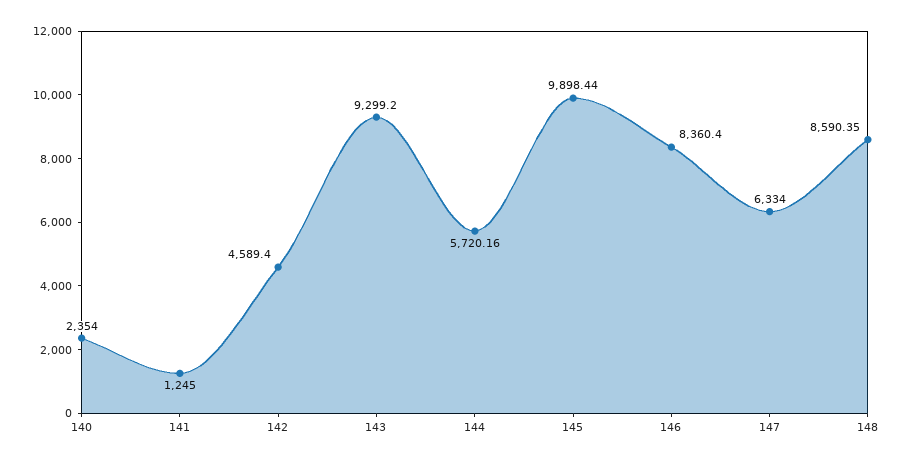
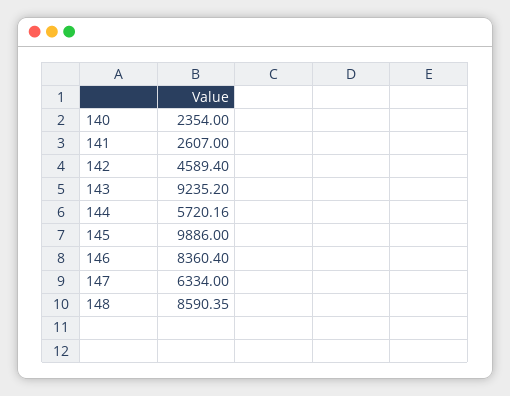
141: 1245 -> 2607
143: 9299.2 -> 9235.2
145: 9898.44 -> 9886

